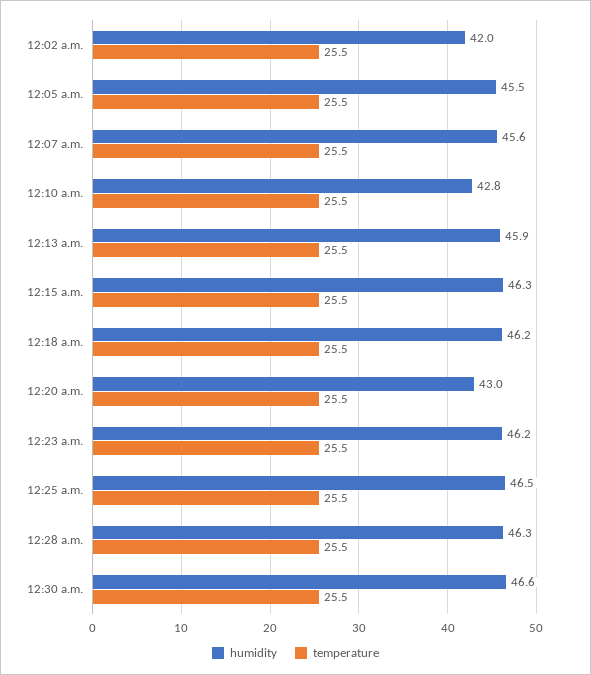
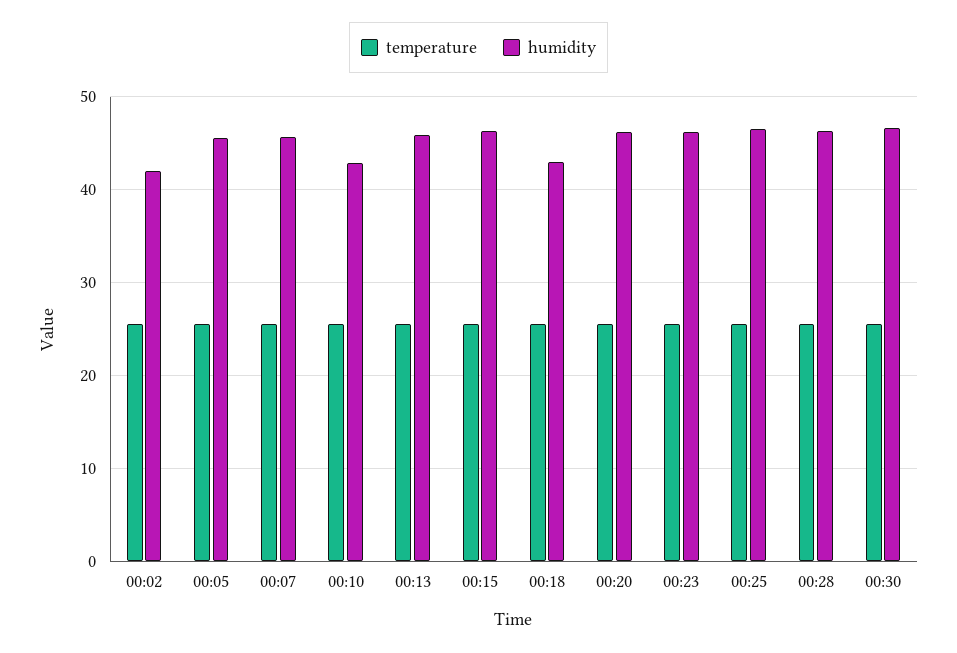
humidity, 12:18 a.m.: 46.2 -> 43
humidity, 12:20 a.m.: 43 -> 46

